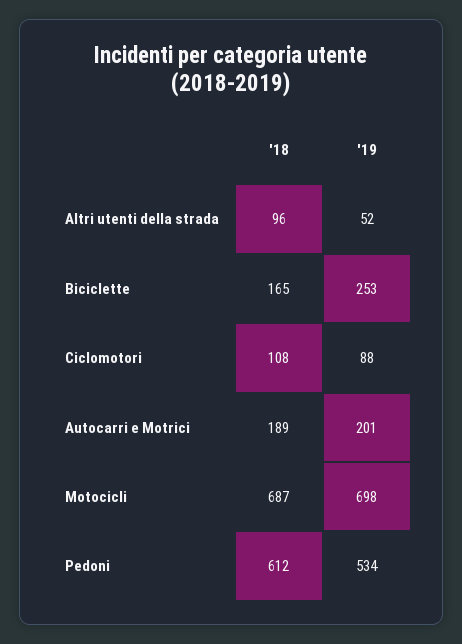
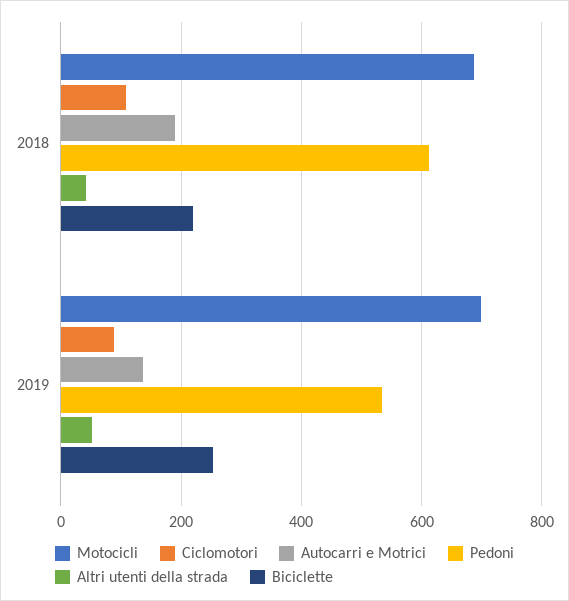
Altri utenti della strada, '18: 96 -> 40
Biciclette, '18: 165 -> 220
Autocarri e Motrici, '19: 201 -> 140

